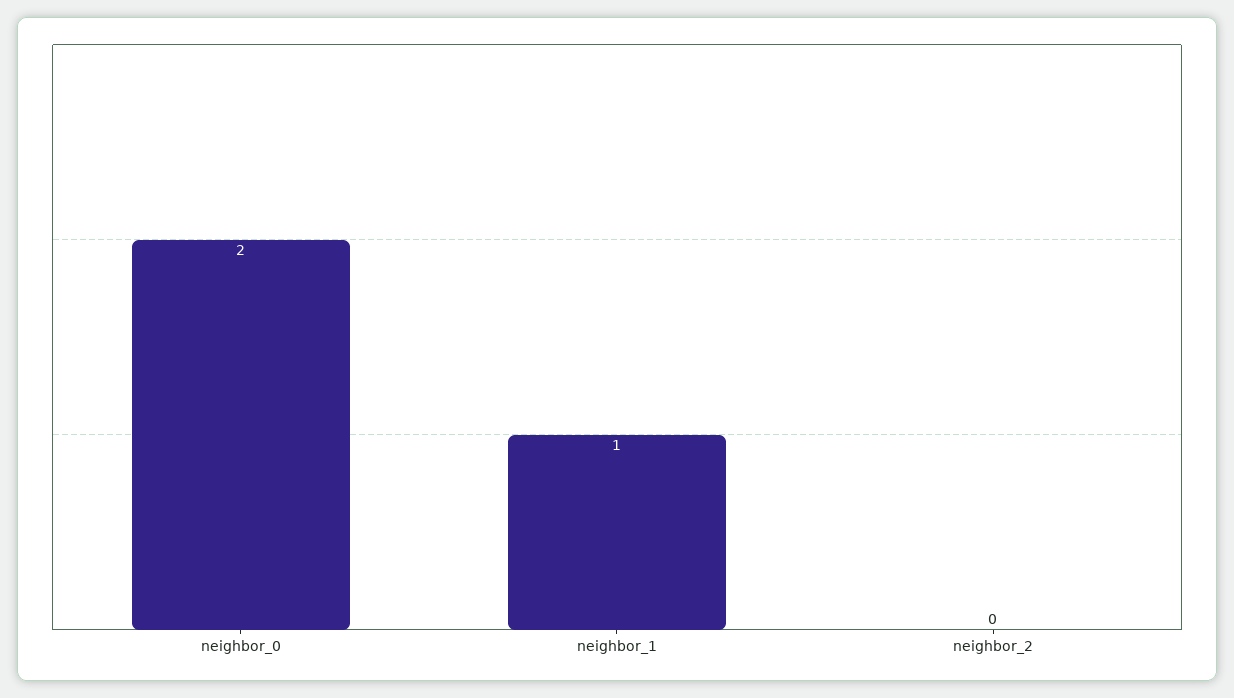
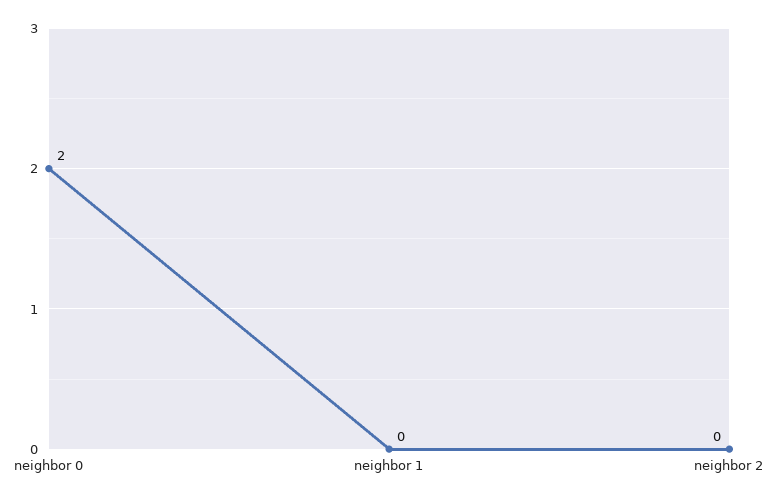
neighbor_1: 1 -> 0

